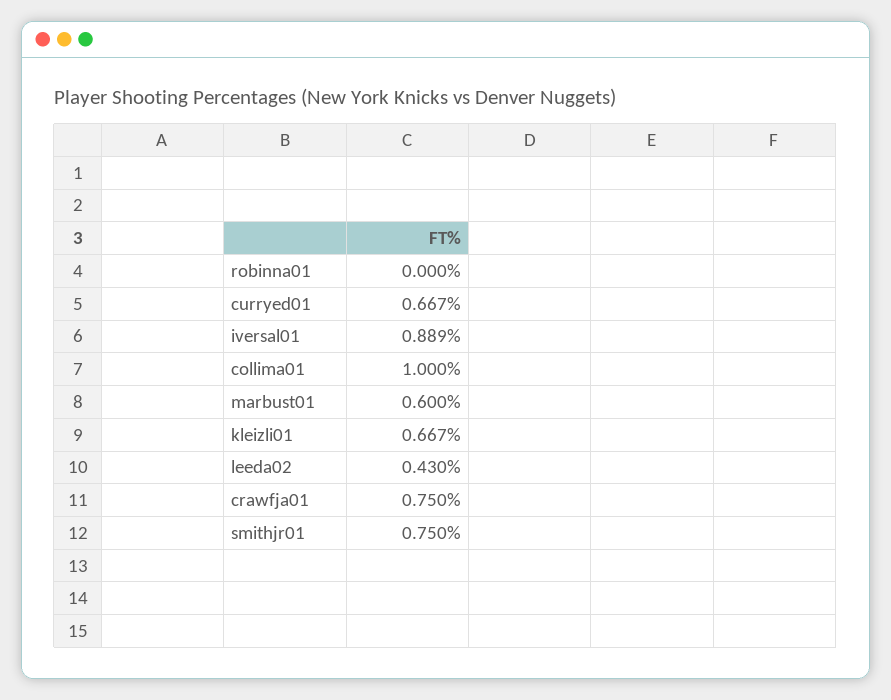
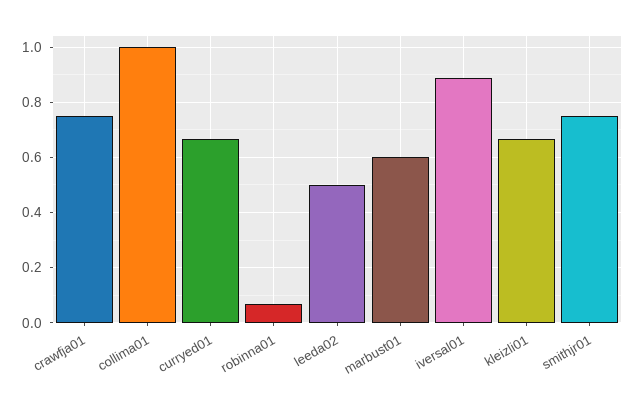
robinna01: 0 -> 0.075
leeda02: 0.43 -> 0.5

